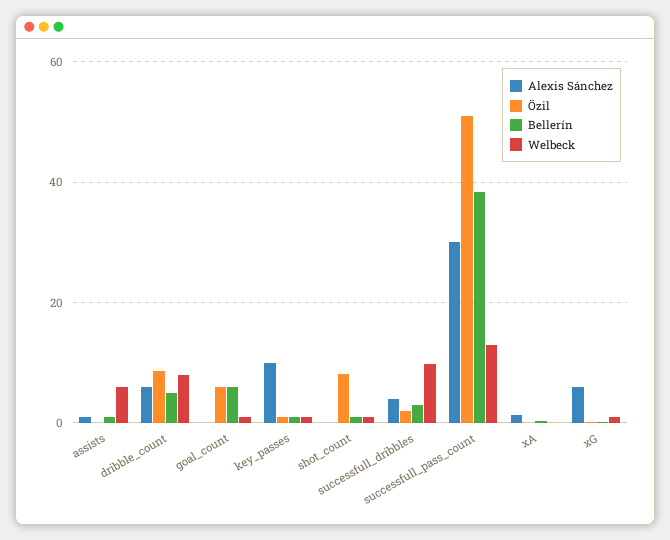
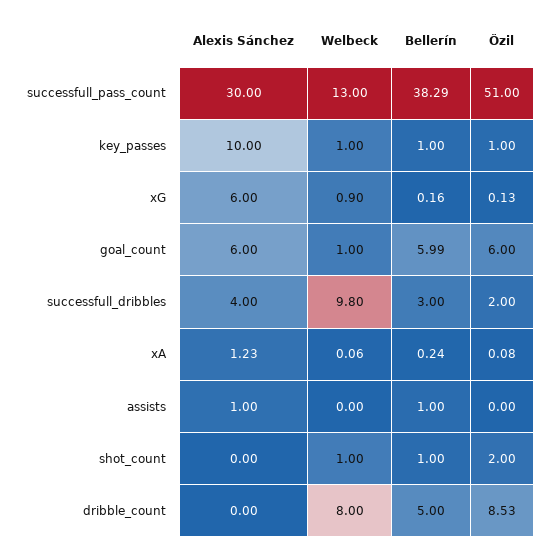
Welbeck, assists: 6 -> 0
Alexis Sánchez, dribble_count: 6 -> 0
Alexis Sánchez, goal_count: 0 -> 6
Özil, shot_count: 8 -> 2

